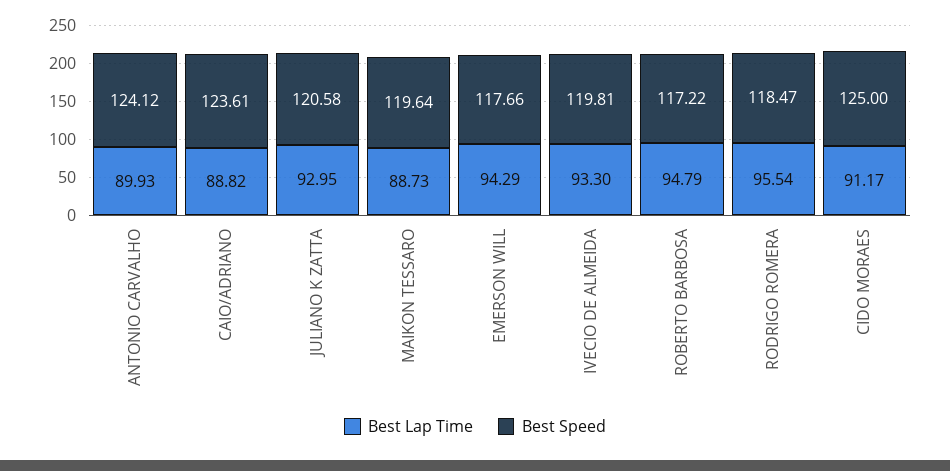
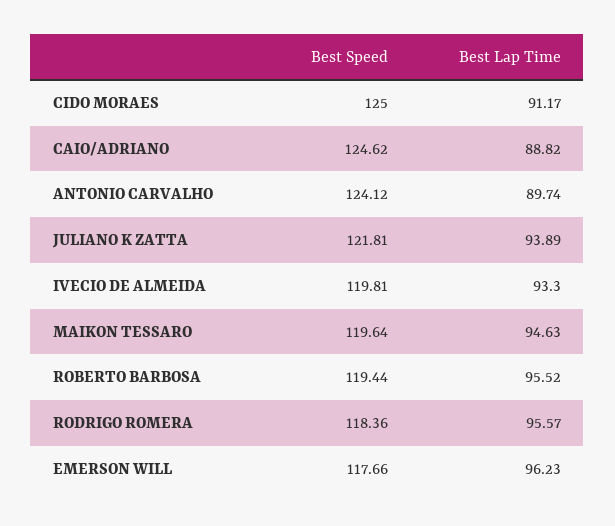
Best Lap Time, ANTONIO CARVALHO: 89.93 -> 89.74
Best Speed, CAIO/ADRIANO: 123.61 -> 124.62
Best Lap Time, JULIANO K ZATTA: 92.95 -> 93.89
Best Speed, JULIANO K ZATTA: 120.58 -> 121.81
Best Lap Time, MAIKON TESSARO: 88.73 -> 94.63
Best Lap Time, EMERSON WILL: 94.29 -> 96.23
Best Lap Time, ROBERTO BARBOSA: 94.79 -> 95.52
Best Speed, ROBERTO BARBOSA: 117.22 -> 119.44
Best Lap Time, RODRIGO ROMERA: 95.54 -> 95.57
Best Speed, RODRIGO ROMERA: 118.47 -> 118.36

